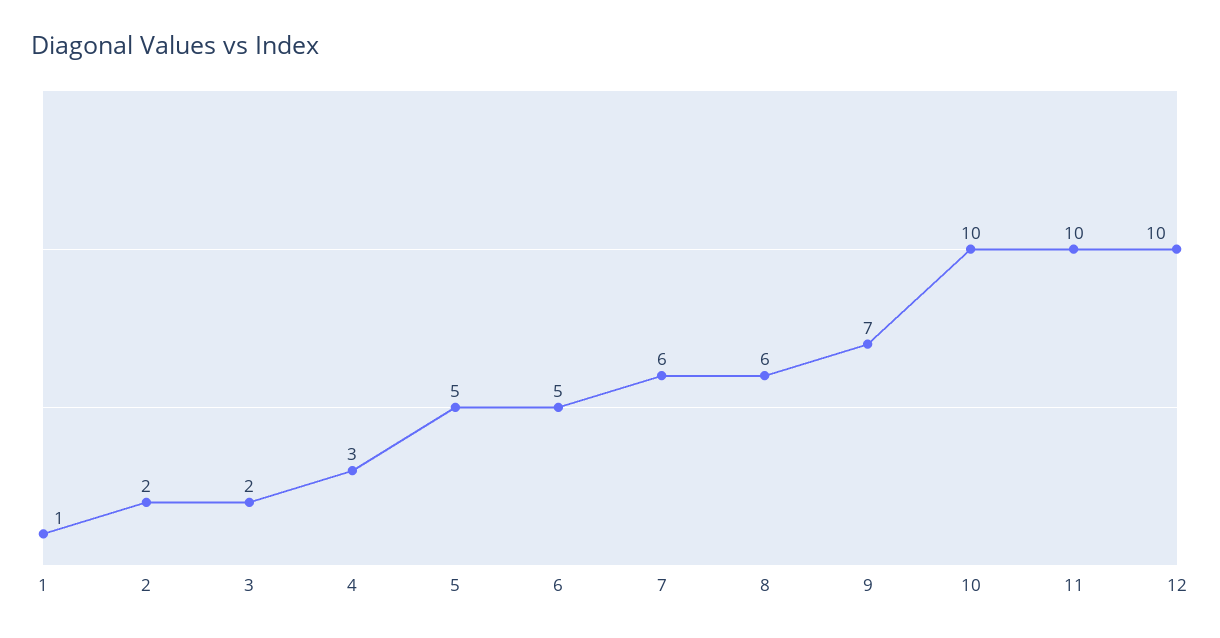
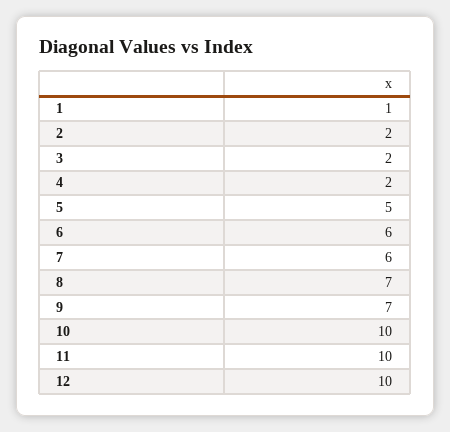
4: 3 -> 2
6: 5 -> 6
8: 6 -> 7

